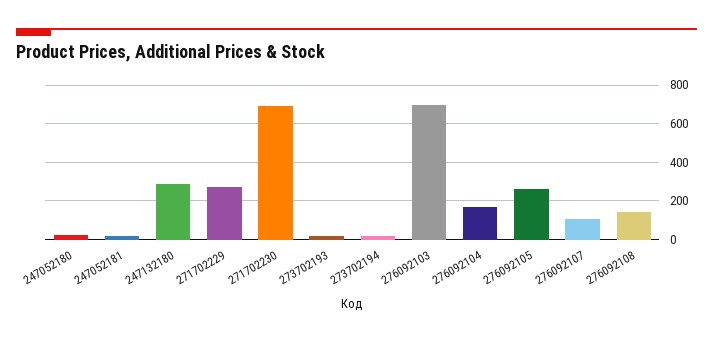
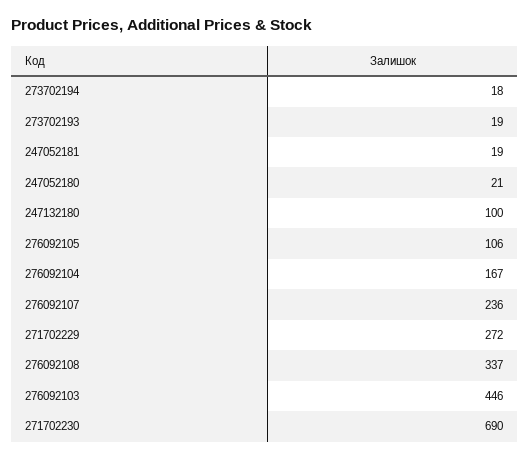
247132180: 300 -> 100
276092103: 700 -> 446
276092105: 250 -> 106
276092107: 100 -> 236
276092108: 150 -> 337

